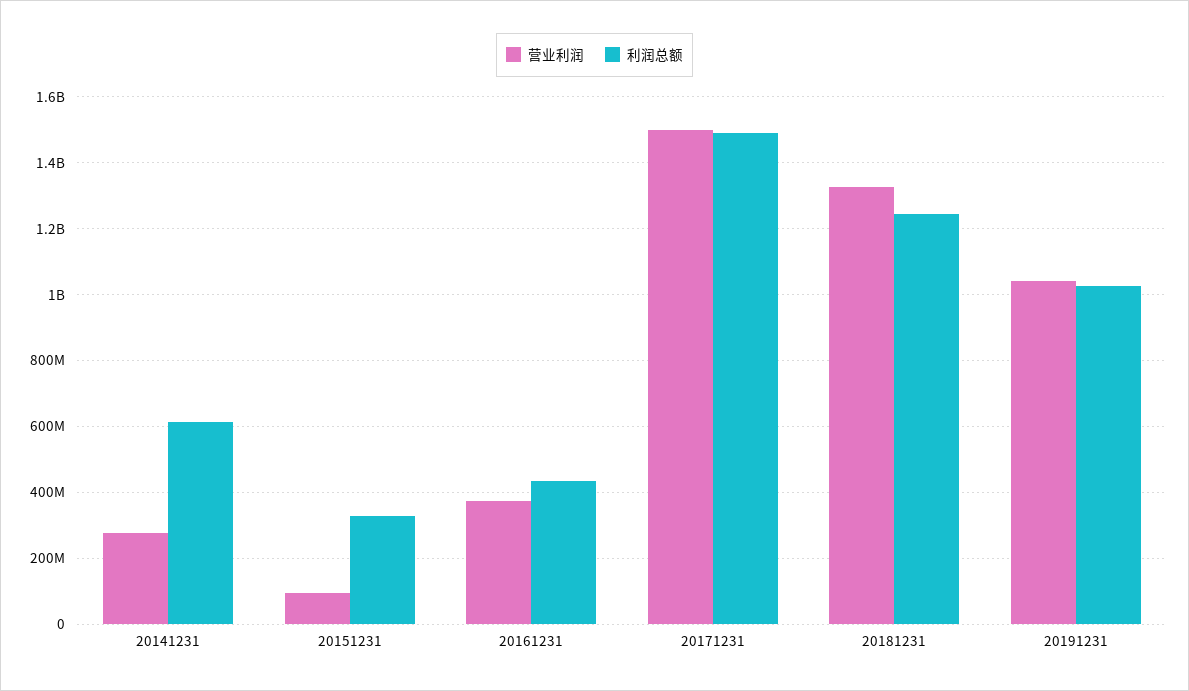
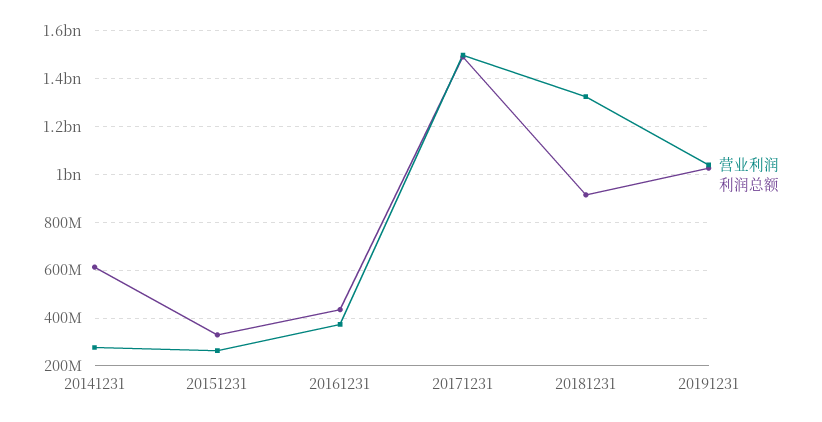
营业利润, 20151231: 100000000 -> 250000000
利润总额, 20181231: 1240000000 -> 900000000

